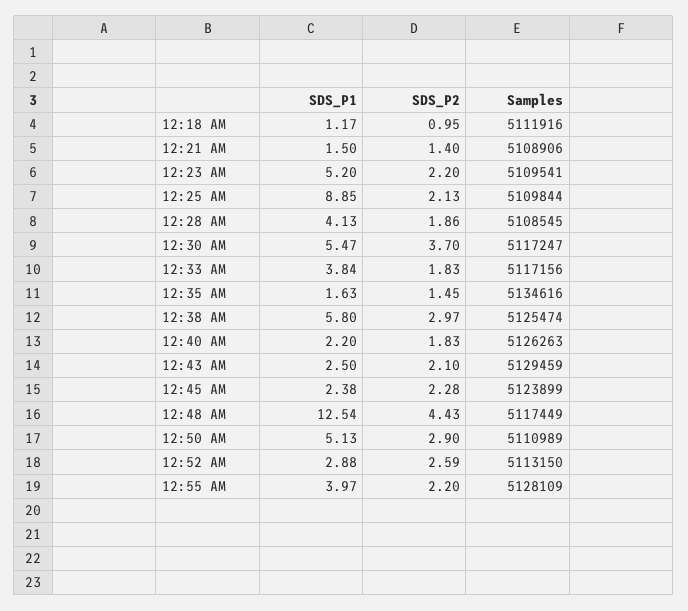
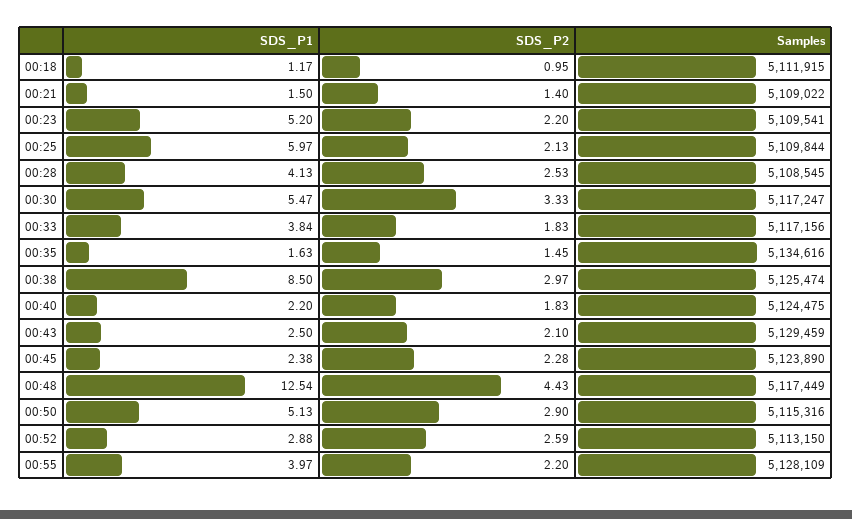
Samples, 12:18 AM: 5111916 -> 5111915
Samples, 12:21 AM: 5108906 -> 5109022
SDS_P1, 12:25 AM: 8.85 -> 5.97
SDS_P2, 12:28 AM: 1.86 -> 2.53
SDS_P2, 12:30 AM: 3.7 -> 3.33
SDS_P1, 12:38 AM: 5.8 -> 8.5
Samples, 12:40 AM: 5126263 -> 5124475
Samples, 12:45 AM: 5123899 -> 5123890
Samples, 12:50 AM: 5110989 -> 5115316

